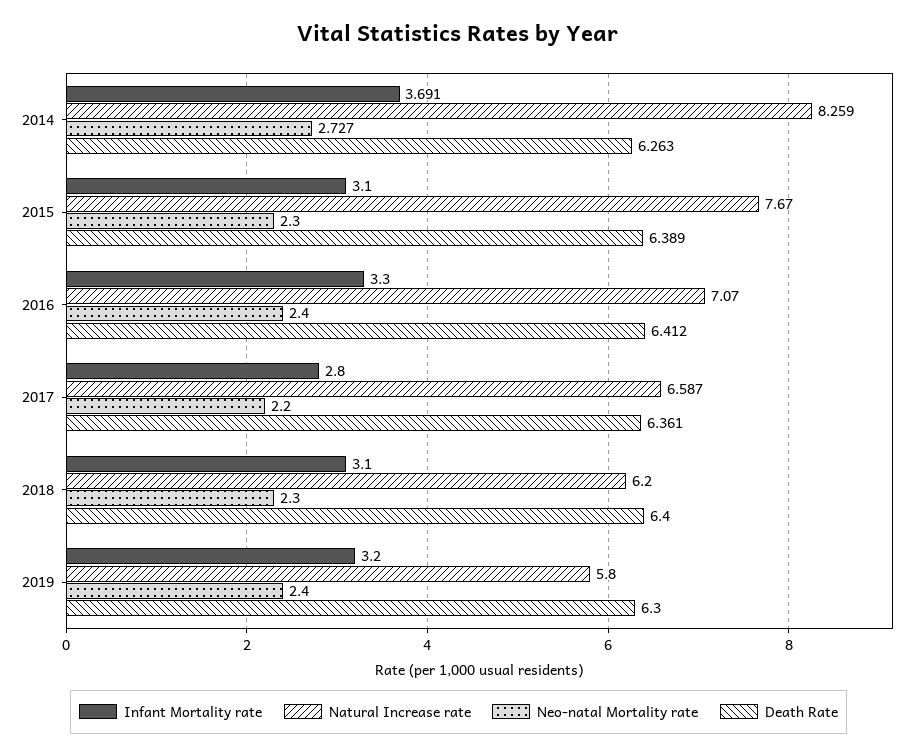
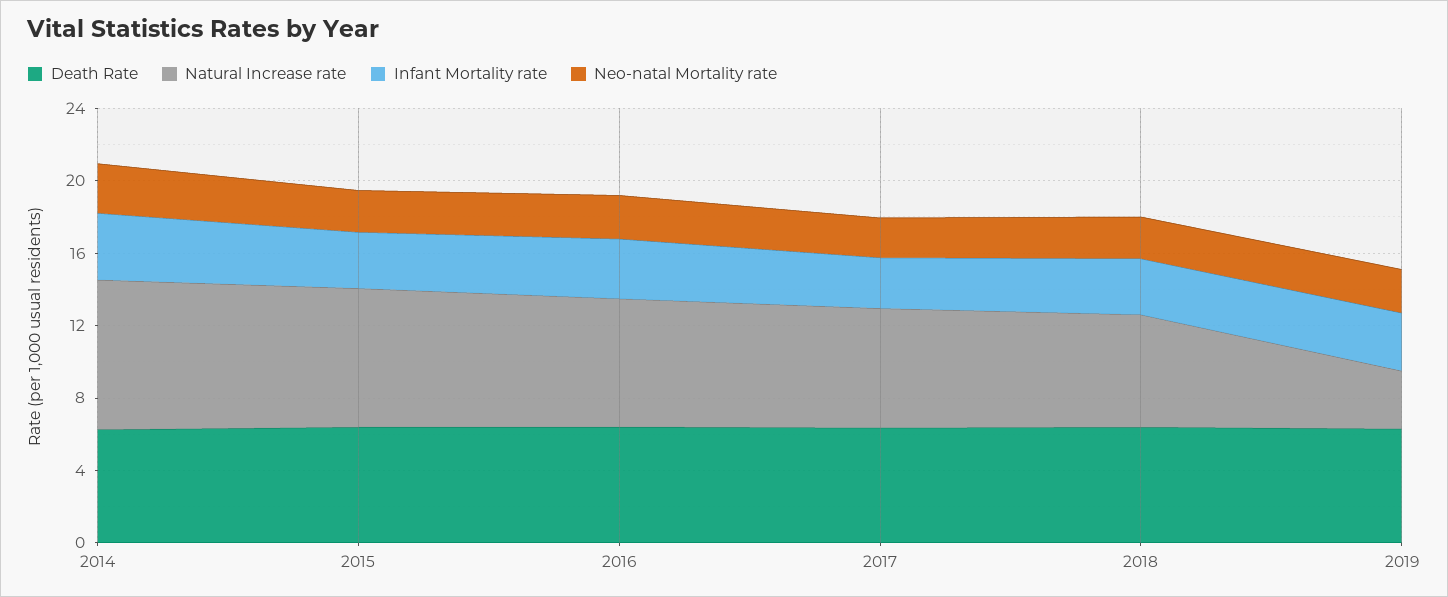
Natural Increase rate, 2019: 5.8 -> 3

